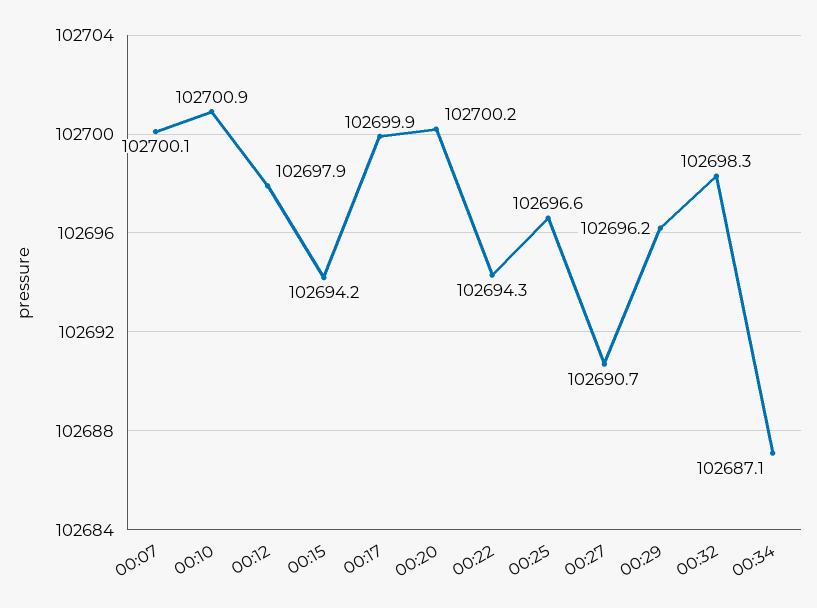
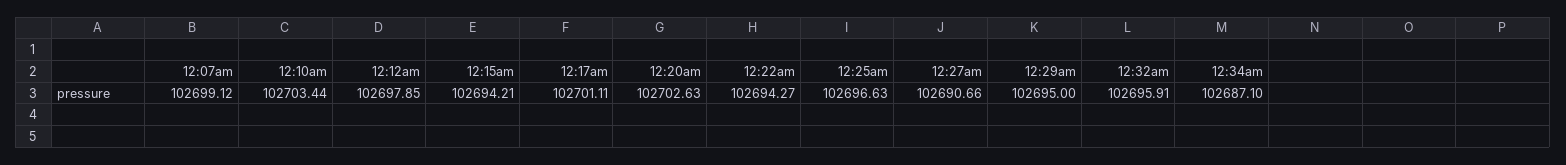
00:07: 102700.1 -> 102699.12
00:10: 102700.9 -> 102703.44
00:17: 102699.9 -> 102701.11
00:20: 102700.2 -> 102702.63
00:29: 102696.2 -> 102695
00:32: 102698.3 -> 102695.91

